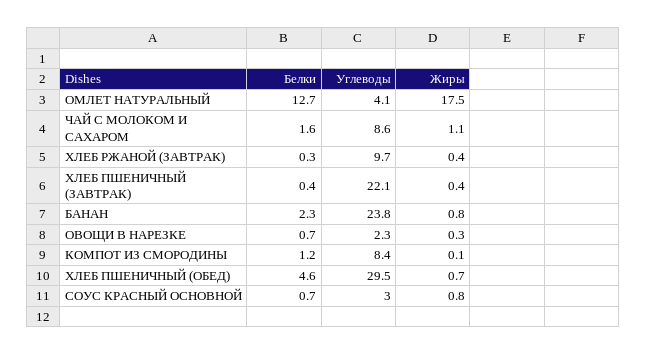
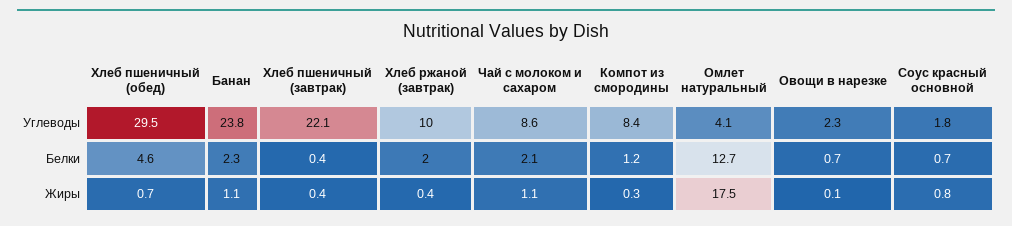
Белки, ЧАЙ С МОЛОКОМ И САХАРОМ: 1.6 -> 2.1
Белки, ХЛЕБ РЖАНОЙ (ЗАВТРАК): 0.3 -> 2
Углеводы, ХЛЕБ РЖАНОЙ (ЗАВТРАК): 9.7 -> 10
Жиры, БАНАН: 0.8 -> 1.1
Жиры, ОВОЩИ В НАРЕЗКЕ: 0.3 -> 0.1
Жиры, КОМПОТ ИЗ СМОРОДИНЫ: 0.1 -> 0.3
Углеводы, СОУС КРАСНЫЙ ОСНОВНОЙ: 3 -> 1.8

